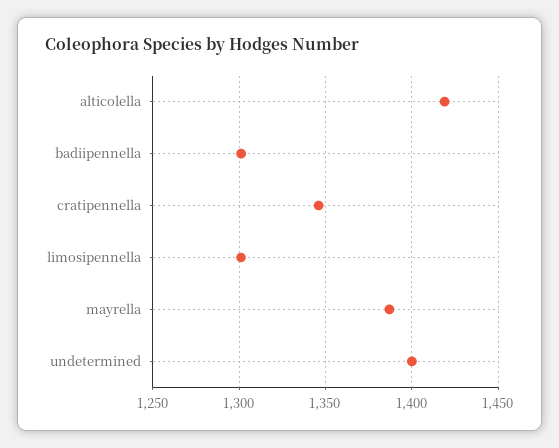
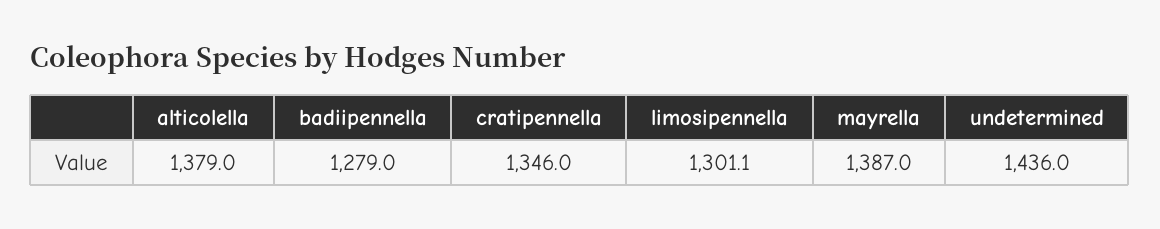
alticolella: 1420 -> 1379
badiipennella: 1300 -> 1279
undetermined: 1400 -> 1436

